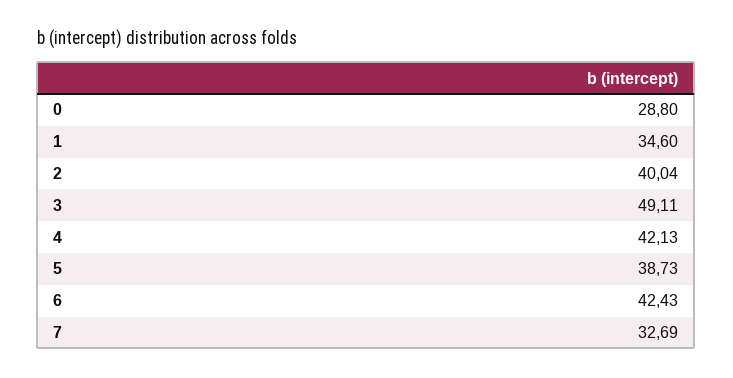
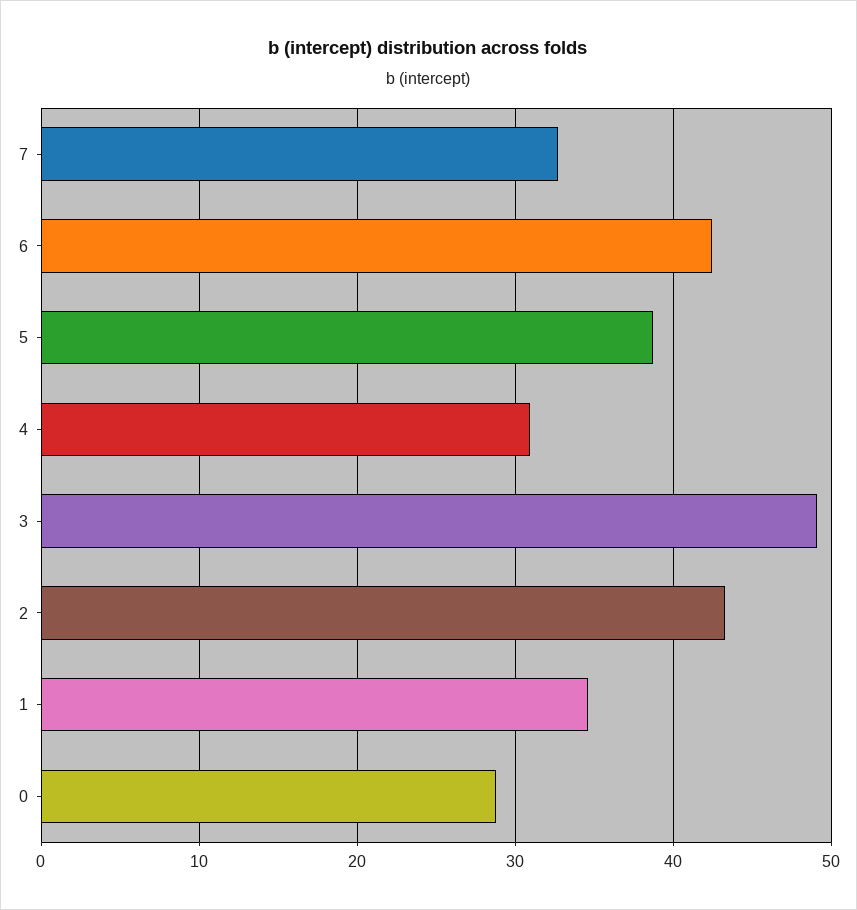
2: 40.04 -> 43
4: 42.13 -> 31

